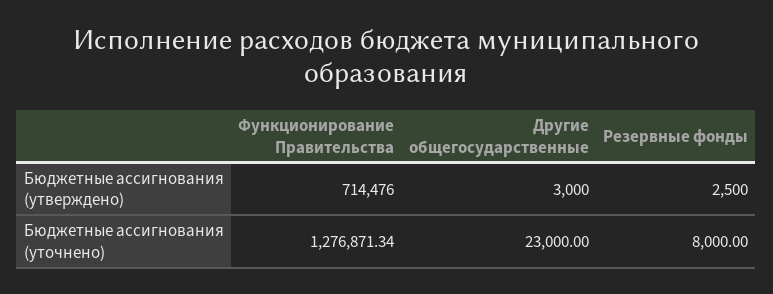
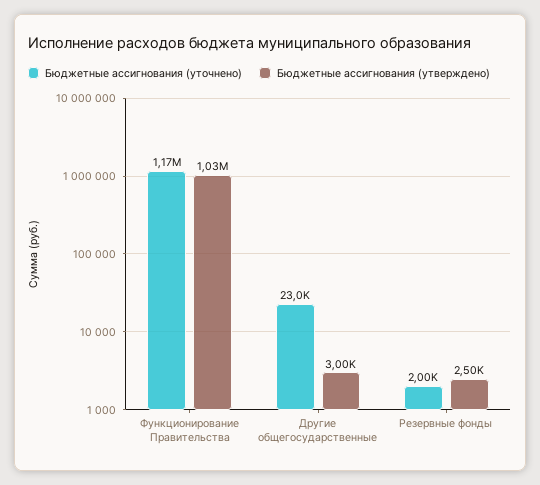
Бюджетные ассигнования (утверждено), Функционирование Правительства: 714476 -> 1030000
Бюджетные ассигнования (уточнено), Функционирование Правительства: 1276871.34 -> 1170000
Бюджетные ассигнования (уточнено), Резервные фонды: 8000 -> 2000

